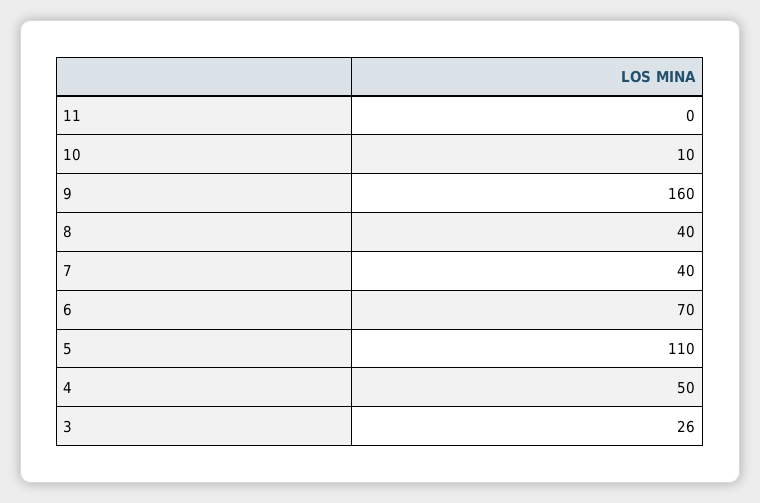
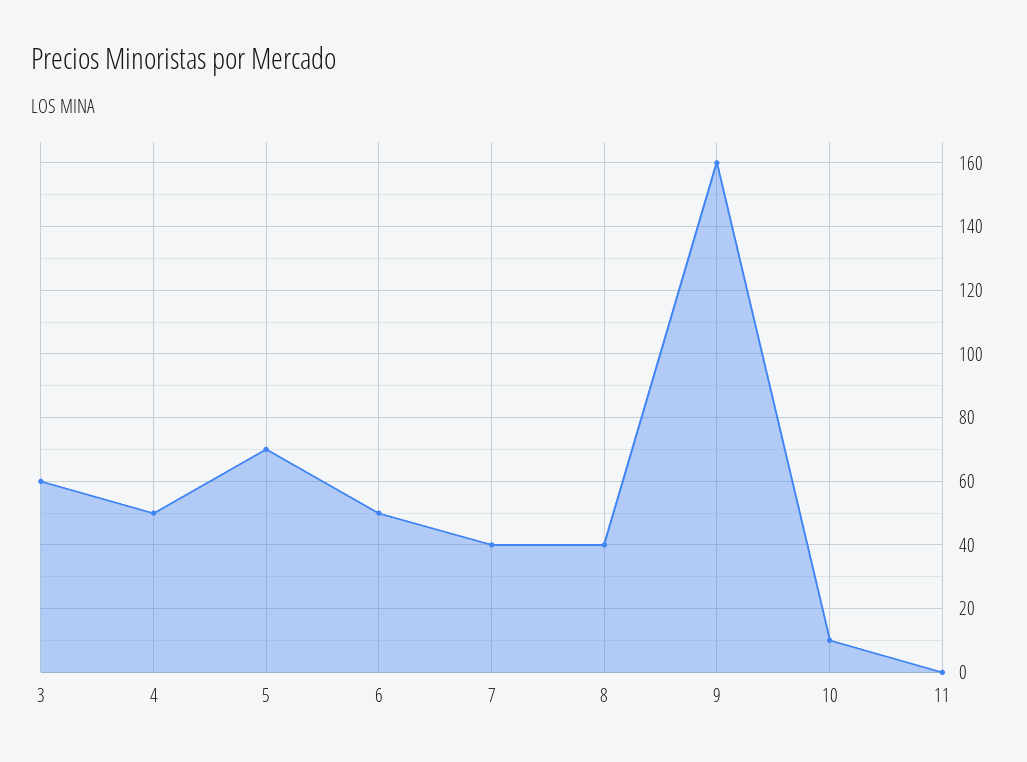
6: 70 -> 50
5: 110 -> 70
3: 26 -> 60

